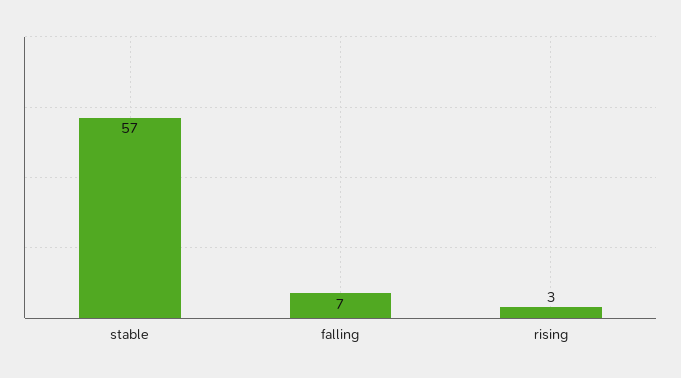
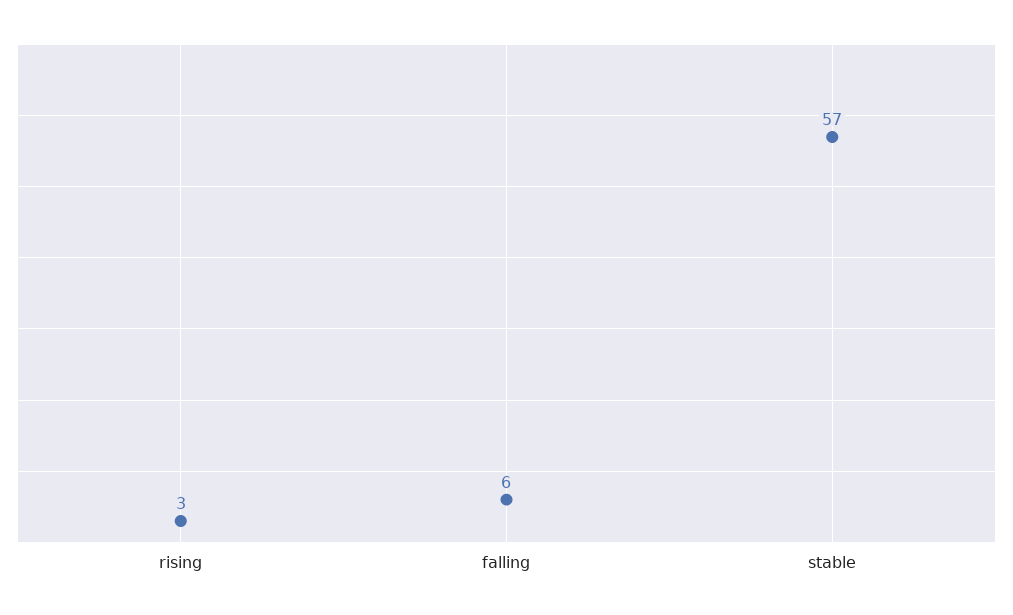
falling: 7 -> 6

